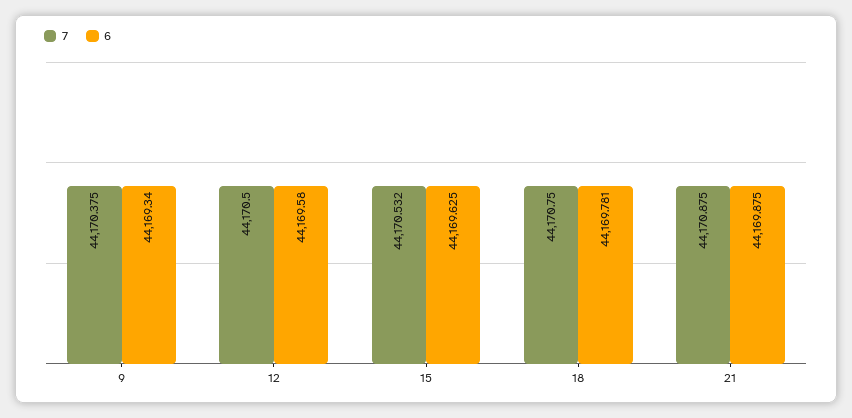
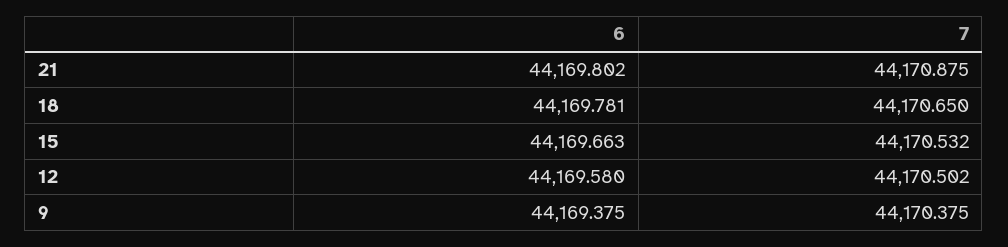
6, 9: 44169.34 -> 44169.375
7, 12: 44170.5 -> 44170.502
6, 15: 44169.625 -> 44169.663
7, 18: 44170.75 -> 44170.65
6, 21: 44169.875 -> 44169.802

